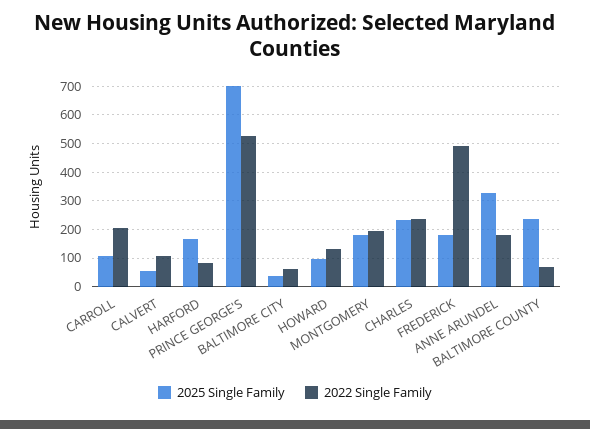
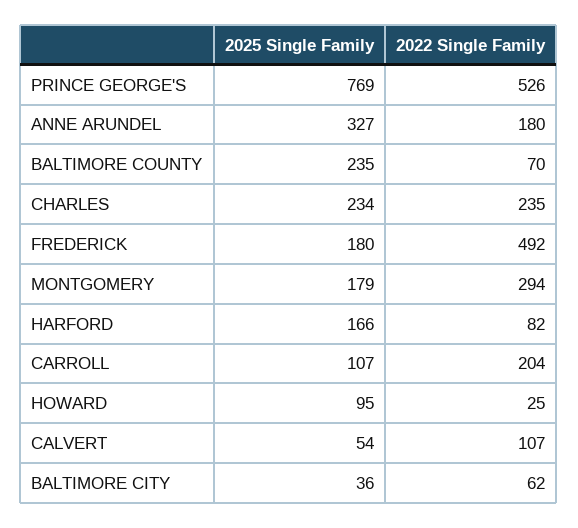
2025 Single Family, PRINCE GEORGE'S: 700 -> 769
2022 Single Family, HOWARD: 125 -> 25
2022 Single Family, MONTGOMERY: 200 -> 294

